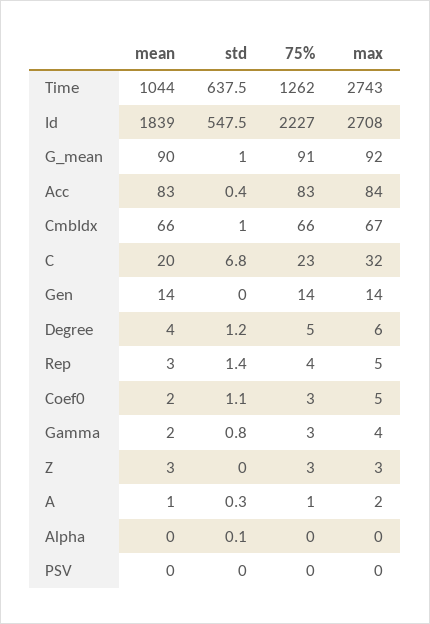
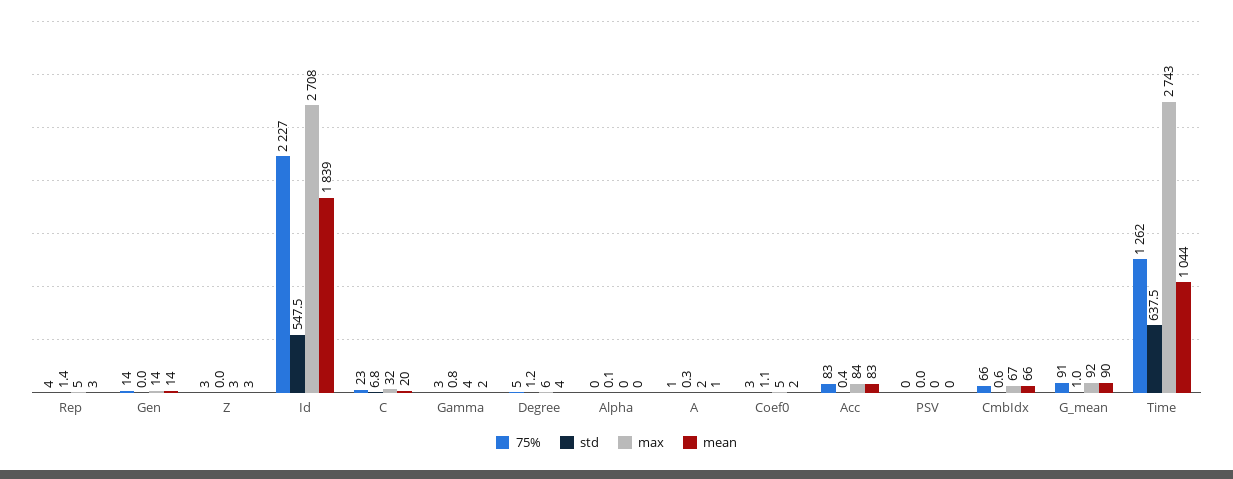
std, CmbIdx: 1 -> 0.6

